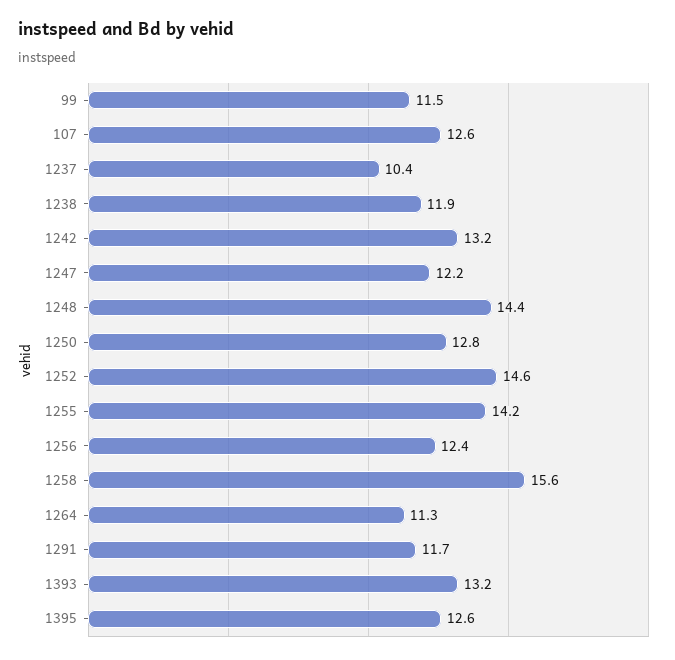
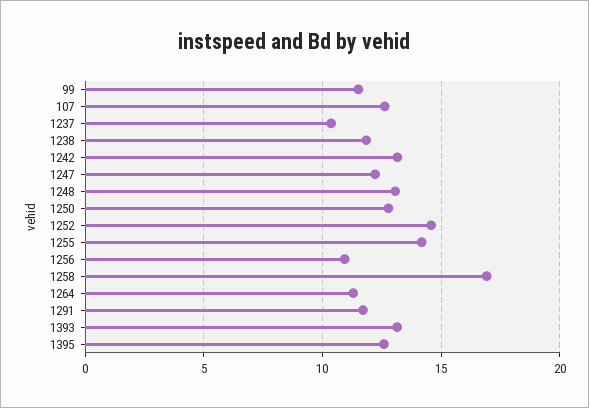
1248: 14.4 -> 13
1256: 12.4 -> 11
1258: 15.6 -> 17

